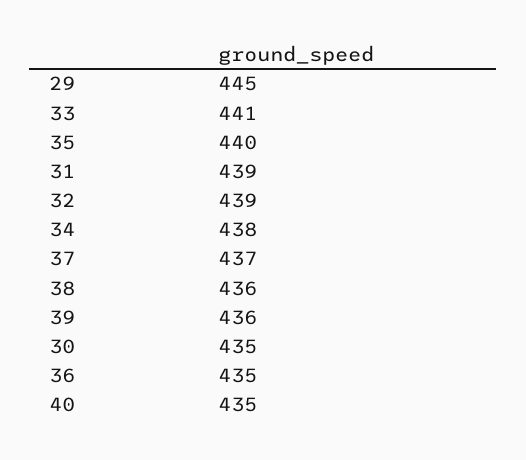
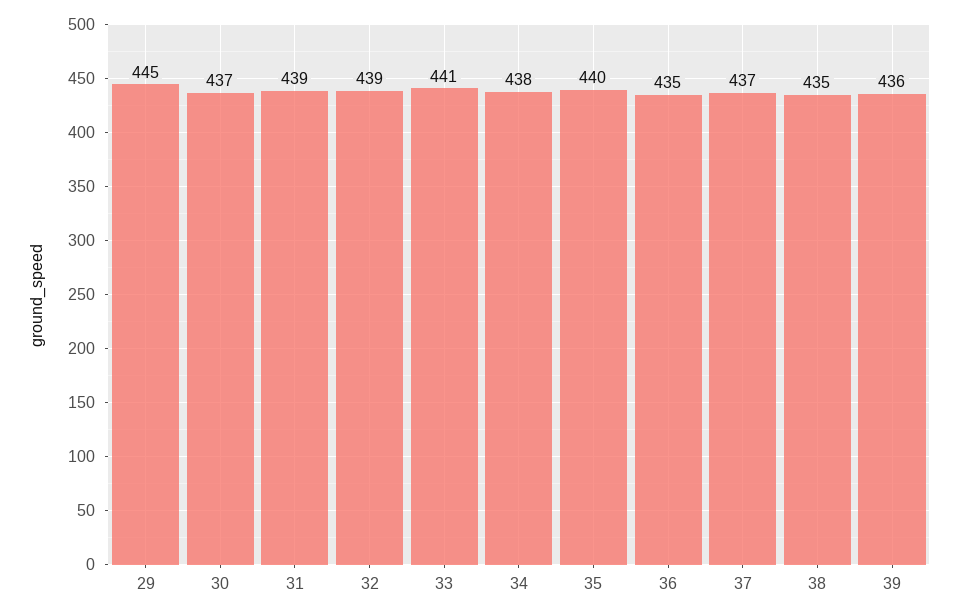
38: 436 -> 435
30: 435 -> 437
40: 435 -> none

